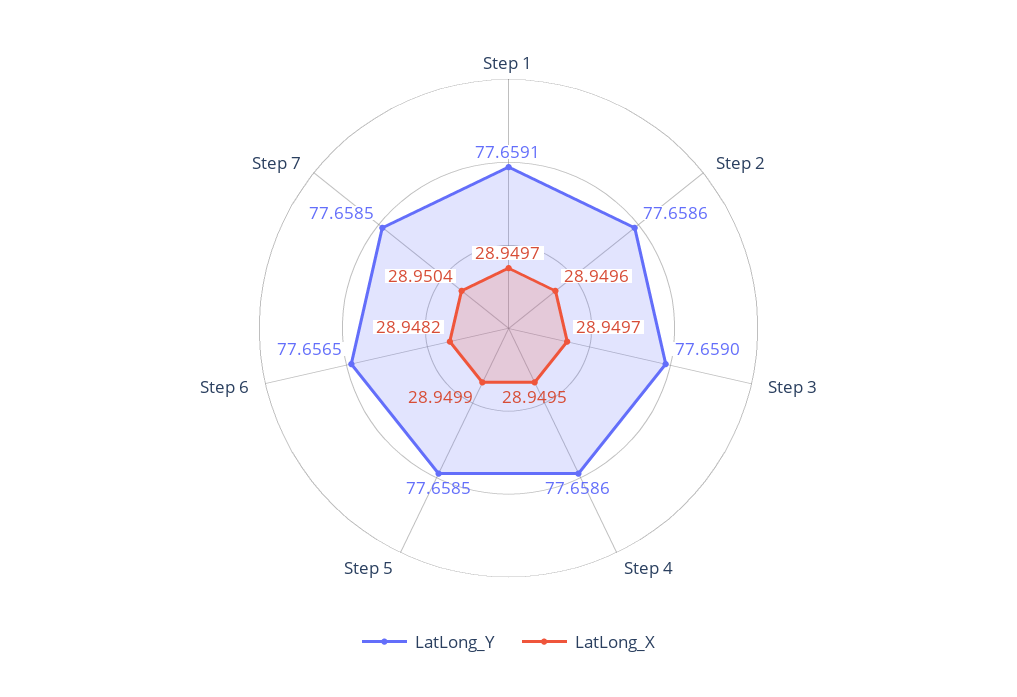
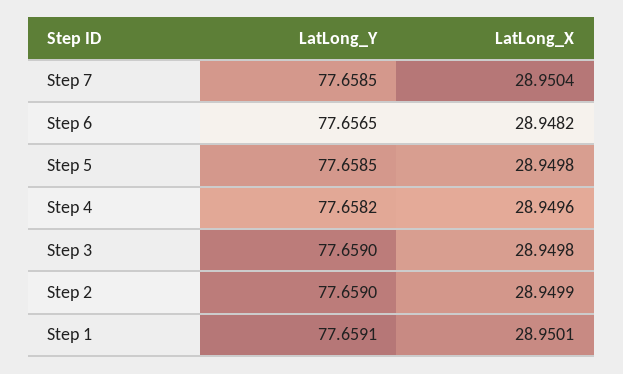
LatLong_X, Step 1: 28.9497 -> 28.9501
LatLong_Y, Step 2: 77.6586 -> 77.659
LatLong_X, Step 2: 28.9496 -> 28.9499
LatLong_X, Step 3: 28.9497 -> 28.9498
LatLong_Y, Step 4: 77.6586 -> 77.6582
LatLong_X, Step 4: 28.9495 -> 28.9496
LatLong_X, Step 5: 28.9499 -> 28.9498

